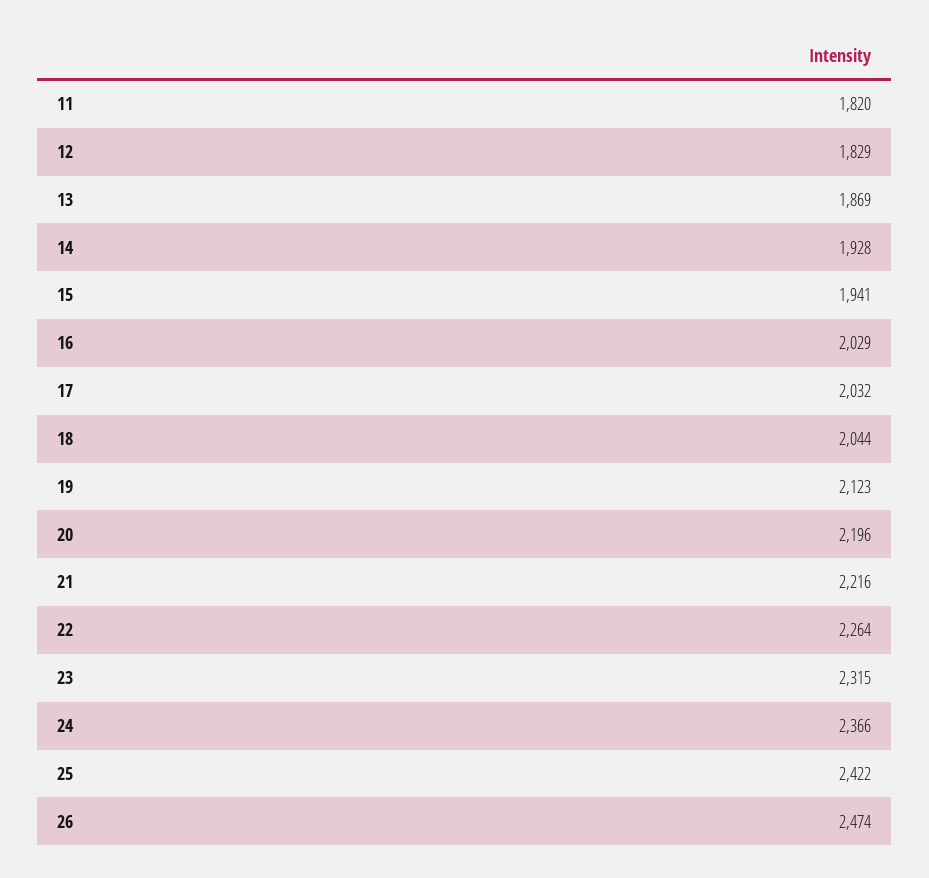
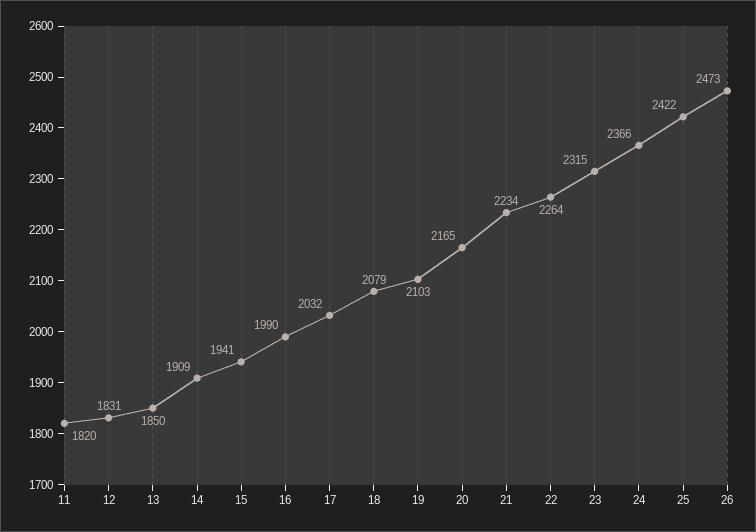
12: 1829 -> 1831
13: 1869 -> 1850
14: 1928 -> 1909
16: 2029 -> 1990
18: 2044 -> 2079
19: 2123 -> 2103
20: 2196 -> 2165
21: 2216 -> 2234
26: 2474 -> 2473

